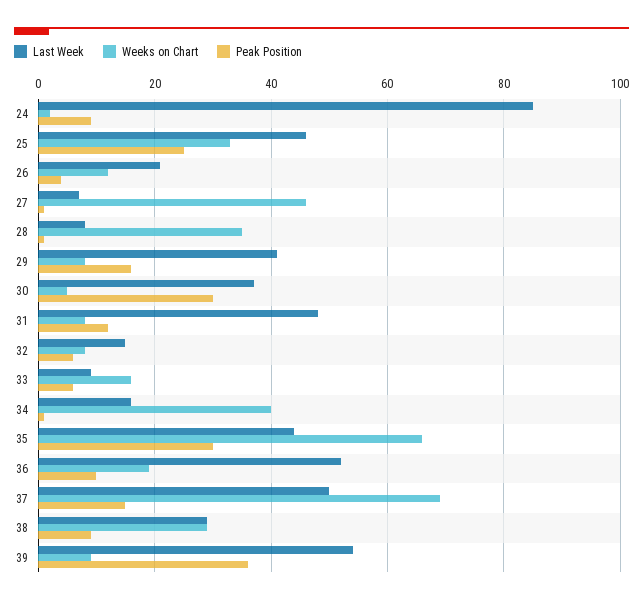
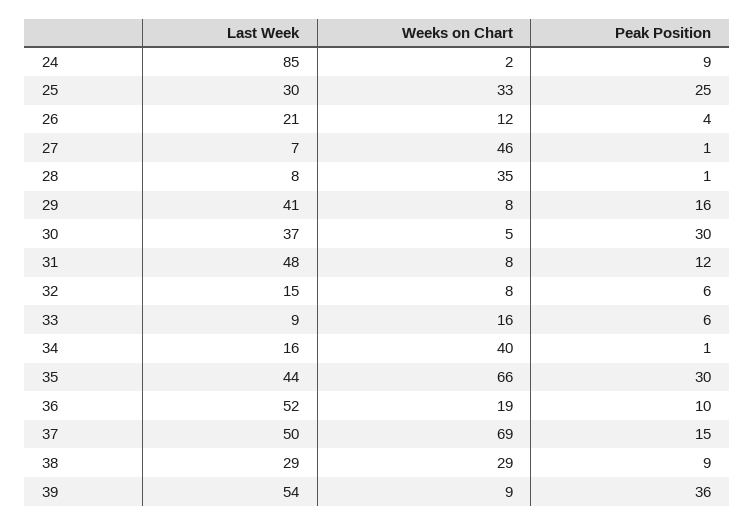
Last Week, 25: 45 -> 30

